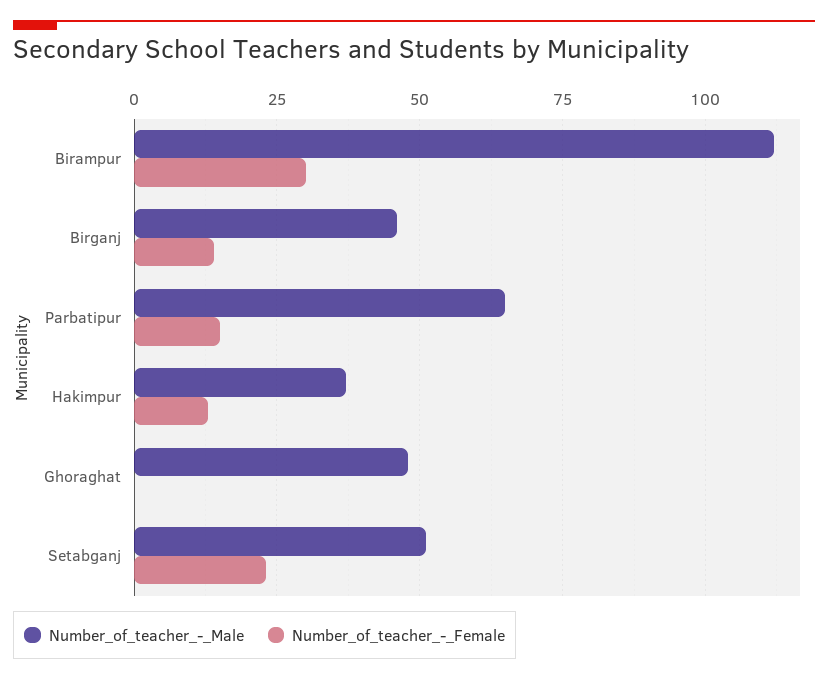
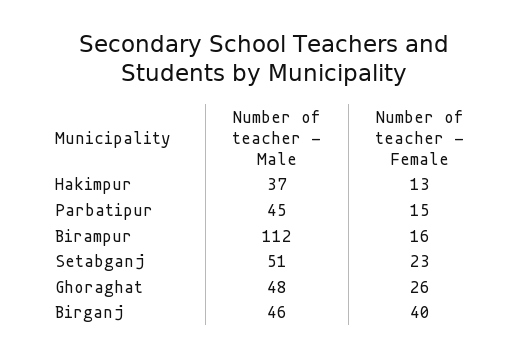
Number_of_teacher_-_Female, Birampur: 30 -> 16
Number_of_teacher_-_Female, Birganj: 15 -> 40
Number_of_teacher_-_Male, Parbatipur: 65 -> 45
Number_of_teacher_-_Female, Ghoraghat: 0 -> 26

